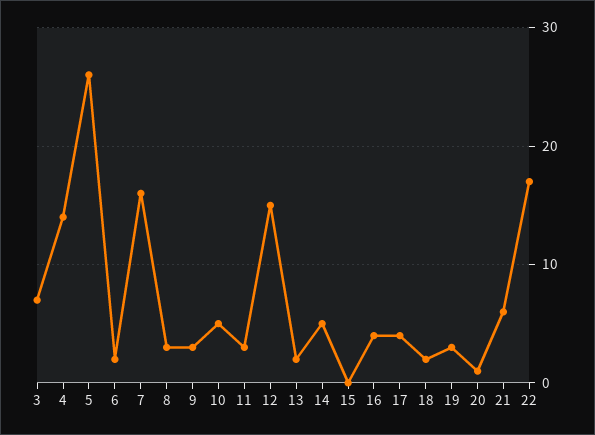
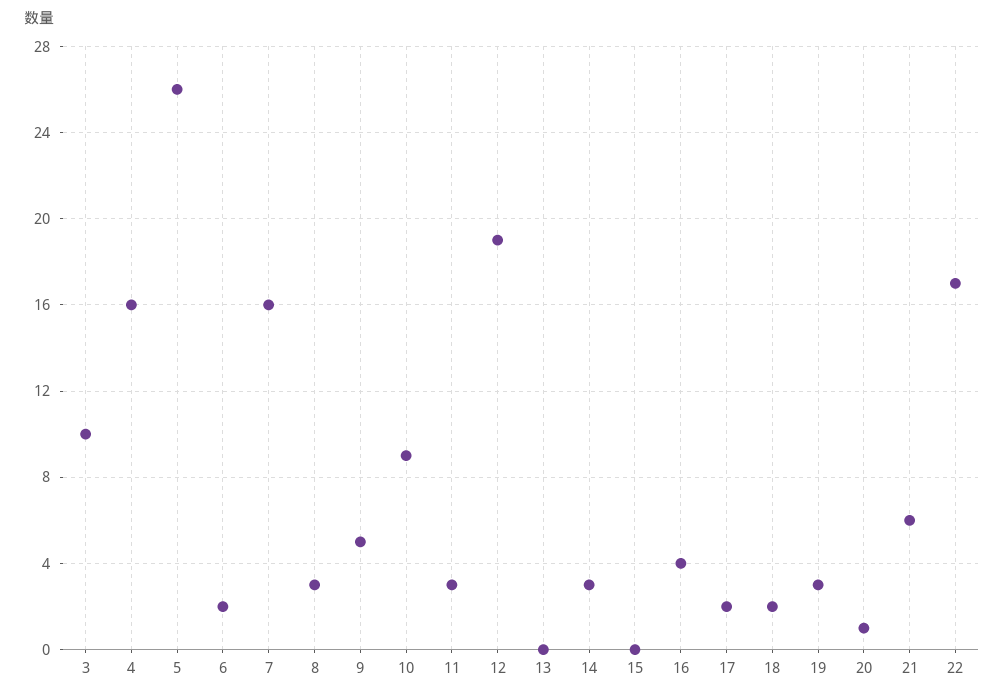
3: 7 -> 10
4: 14 -> 16
9: 3 -> 5
10: 5 -> 9
12: 15 -> 19
13: 2 -> 0
14: 5 -> 3
17: 4 -> 2

